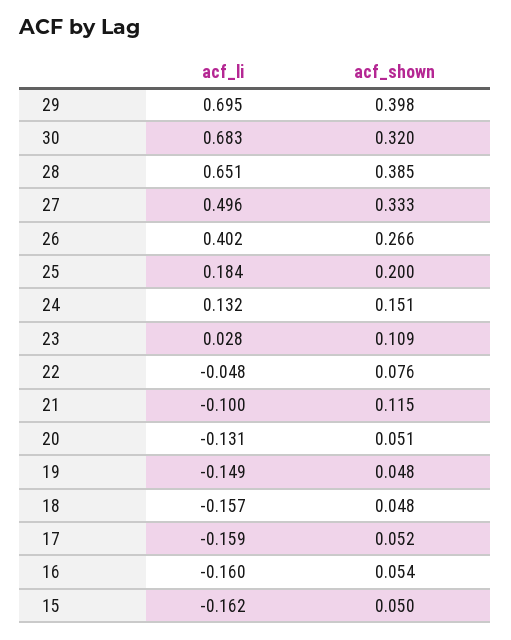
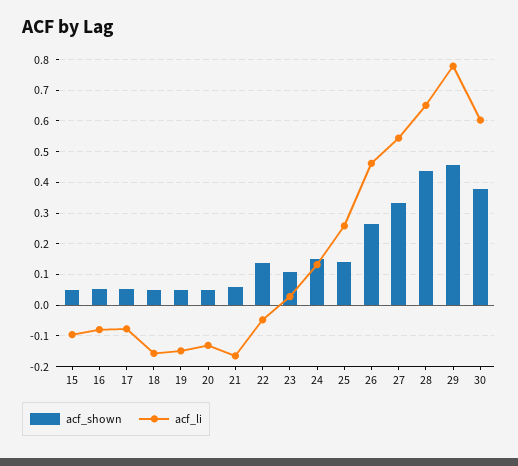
acf_li, 29: 0.695 -> 0.78
acf_shown, 29: 0.398 -> 0.46
acf_li, 30: 0.683 -> 0.6
acf_shown, 30: 0.32 -> 0.38
acf_shown, 28: 0.385 -> 0.44
acf_li, 27: 0.496 -> 0.54
acf_li, 26: 0.402 -> 0.46
acf_li, 25: 0.184 -> 0.26
acf_shown, 25: 0.2 -> 0.14
acf_shown, 22: 0.076 -> 0.14
acf_li, 21: -0.1 -> -0.16
acf_shown, 21: 0.115 -> 0.06
acf_li, 17: -0.159 -> -0.08
acf_li, 16: -0.16 -> -0.08
acf_li, 15: -0.162 -> -0.1

